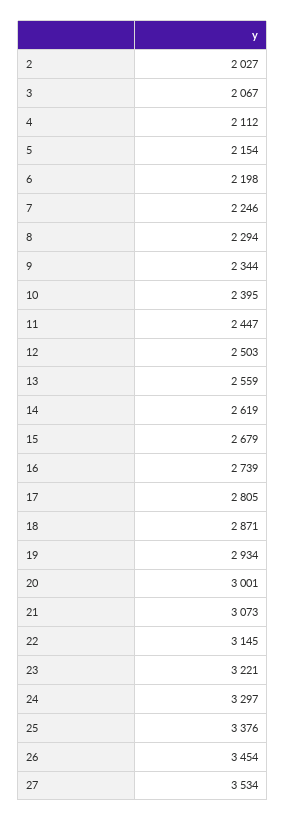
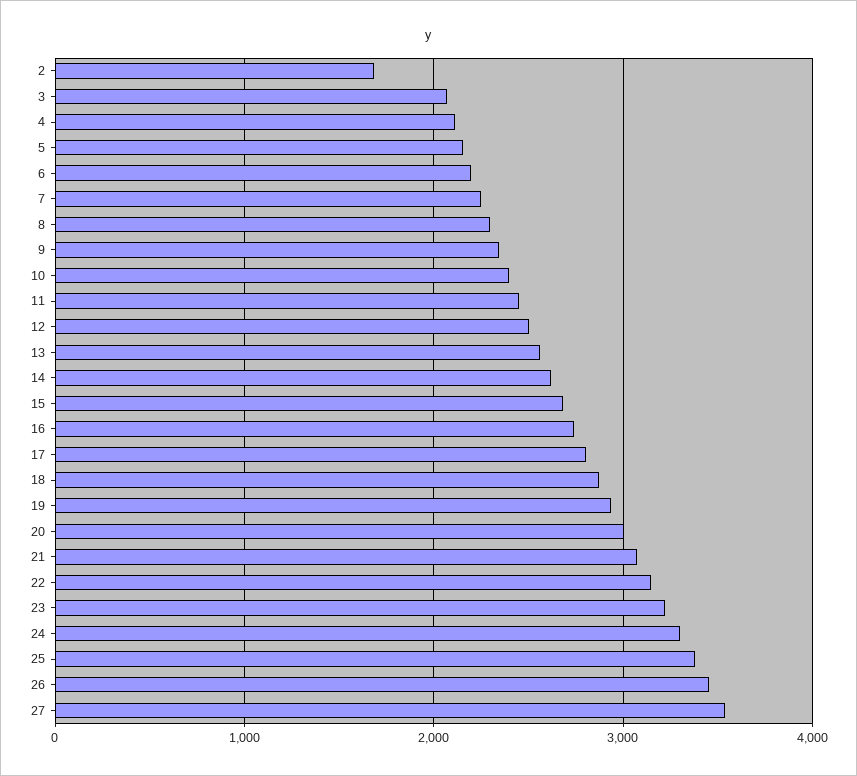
2: 2027 -> 1700

